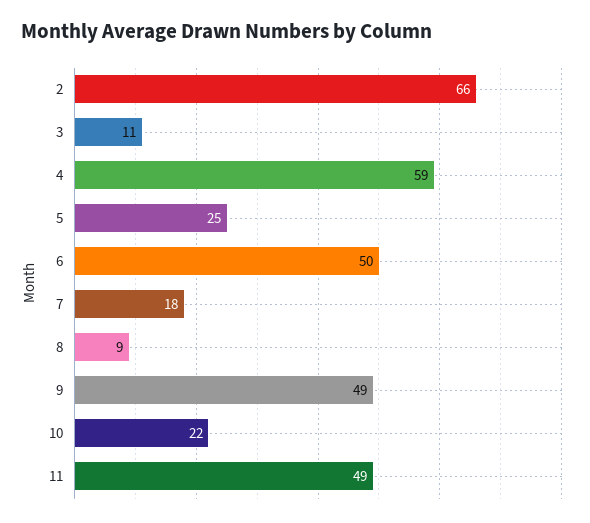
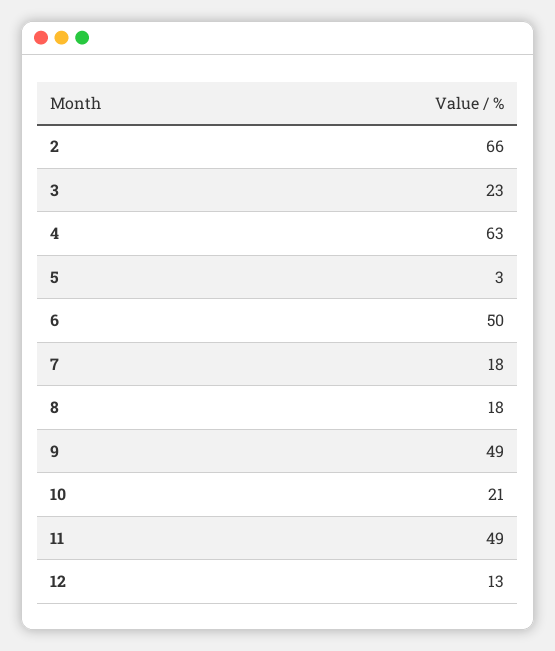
3: 11 -> 23
4: 59 -> 63
5: 25 -> 3
8: 9 -> 18
10: 22 -> 21
12: none -> 13

